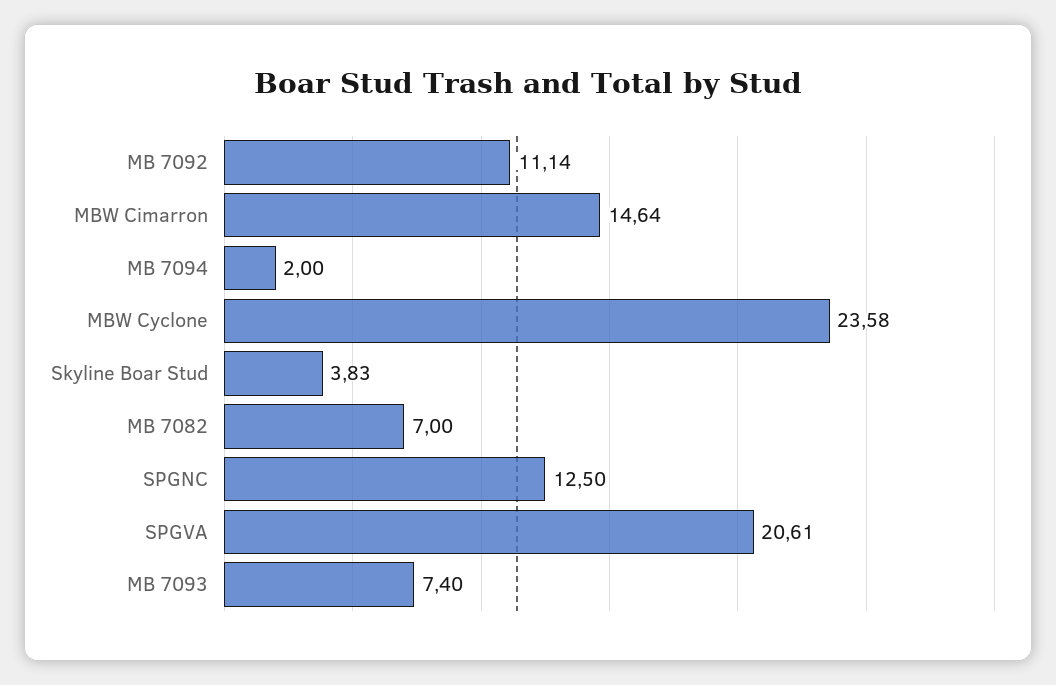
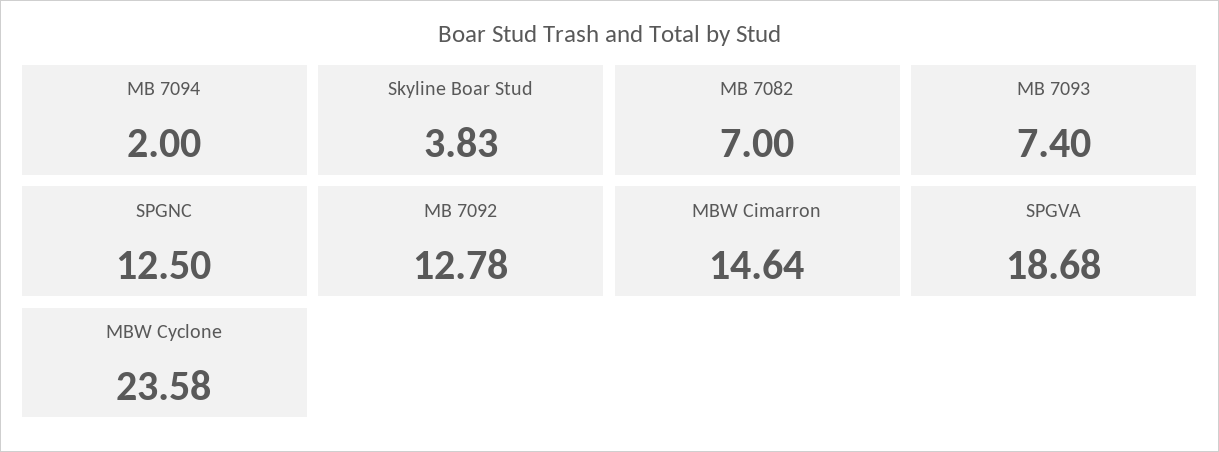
MB 7092: 11.14 -> 12.78
SPGVA: 20.61 -> 18.68

